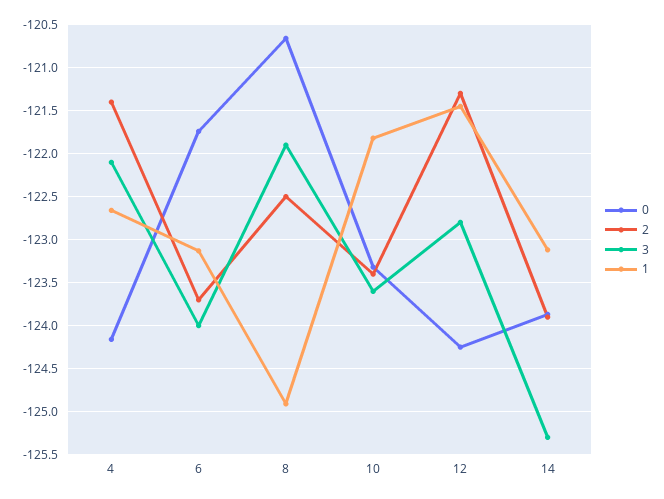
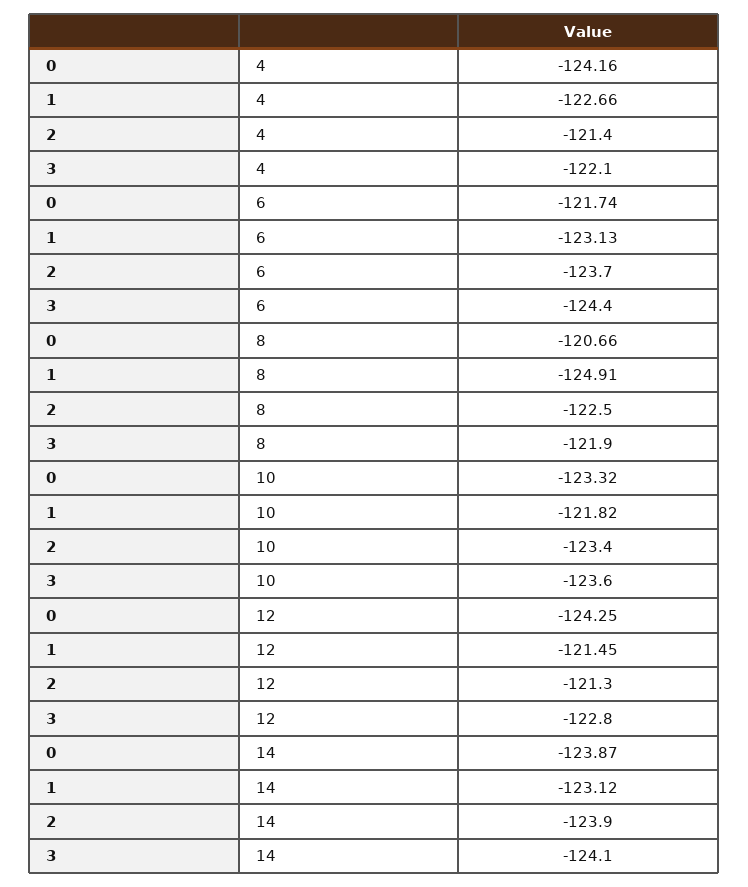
3, 6: -124 -> -124.4
3, 14: -125.3 -> -124.1

